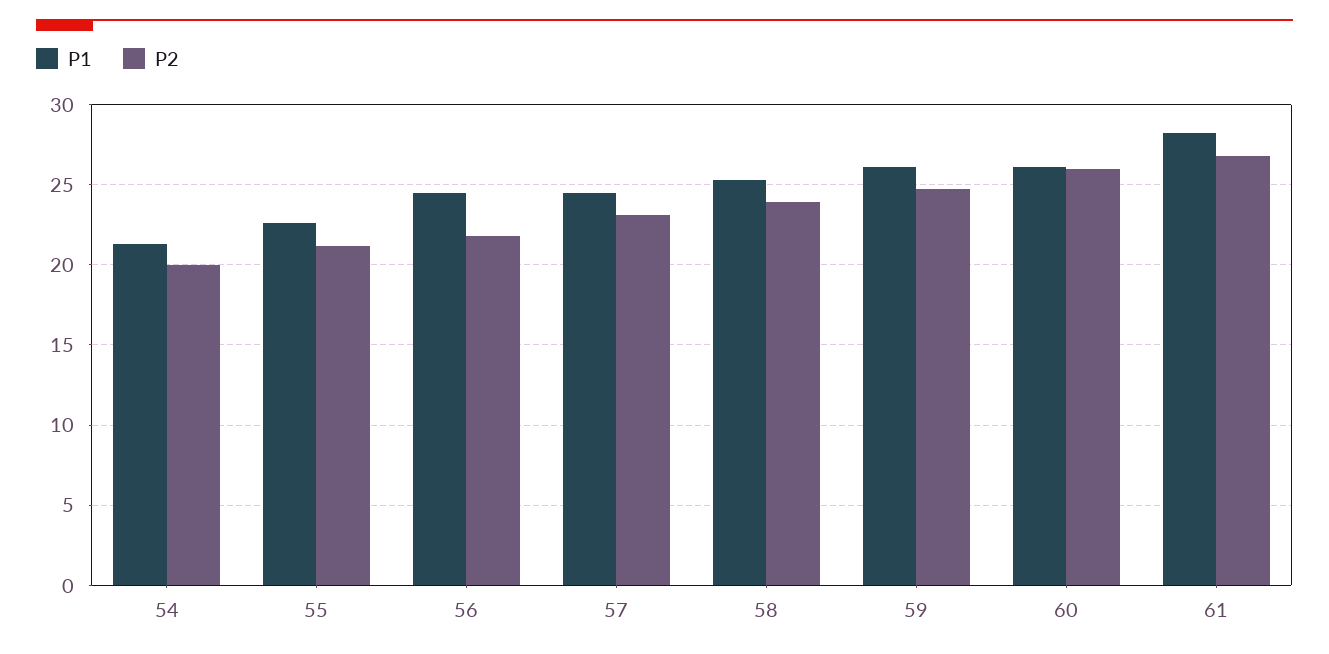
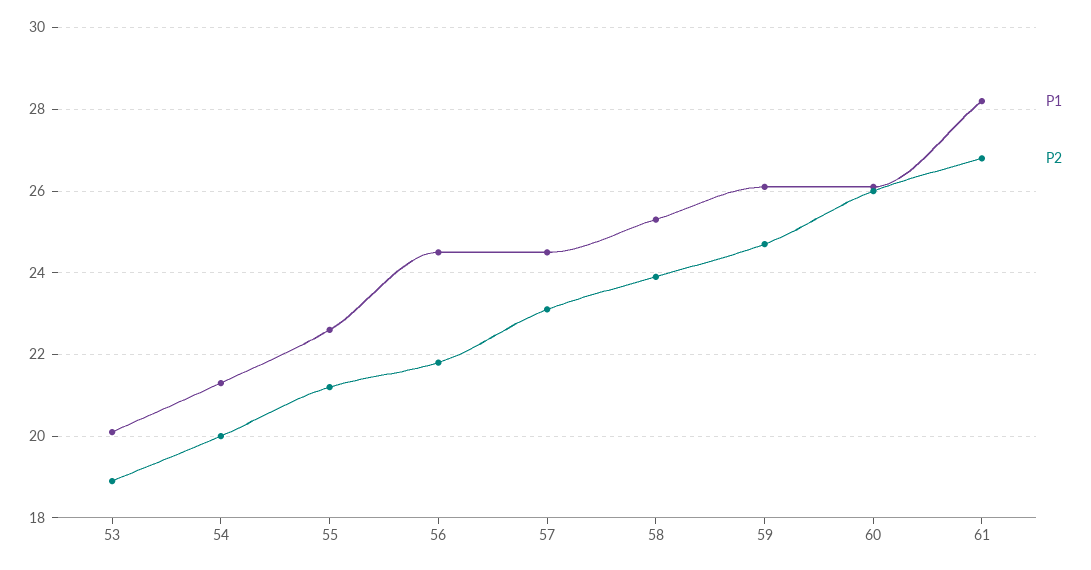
P1, 53: none -> 20
P2, 53: none -> 19

